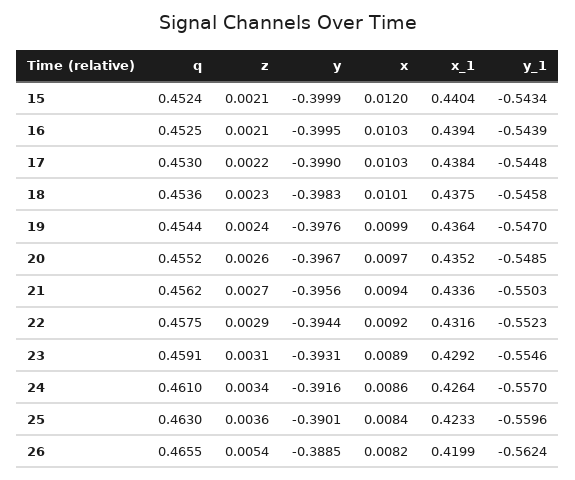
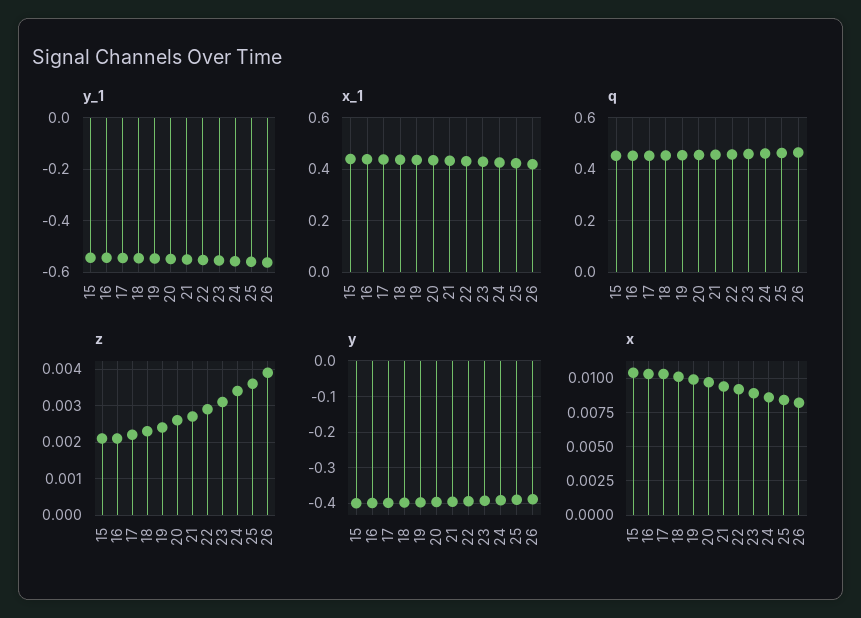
x, 15: 0.012 -> 0.0105
z, 26: 0.0054 -> 0.004

